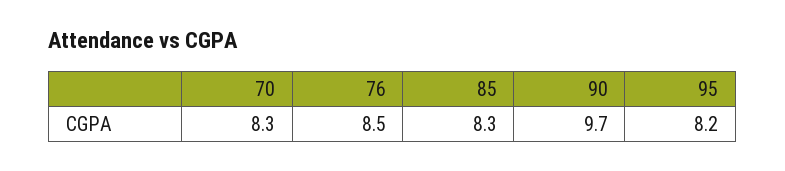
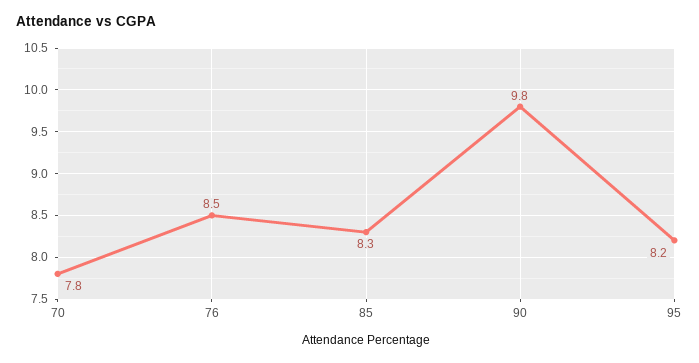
70: 8.3 -> 7.8
90: 9.7 -> 9.8

